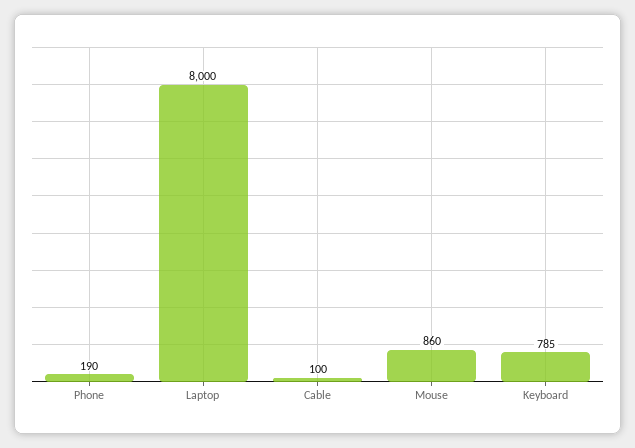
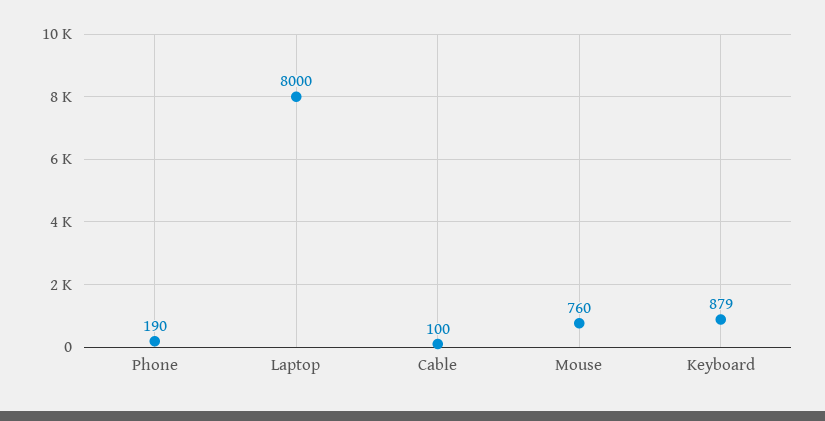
Mouse: 860 -> 760
Keyboard: 785 -> 879

